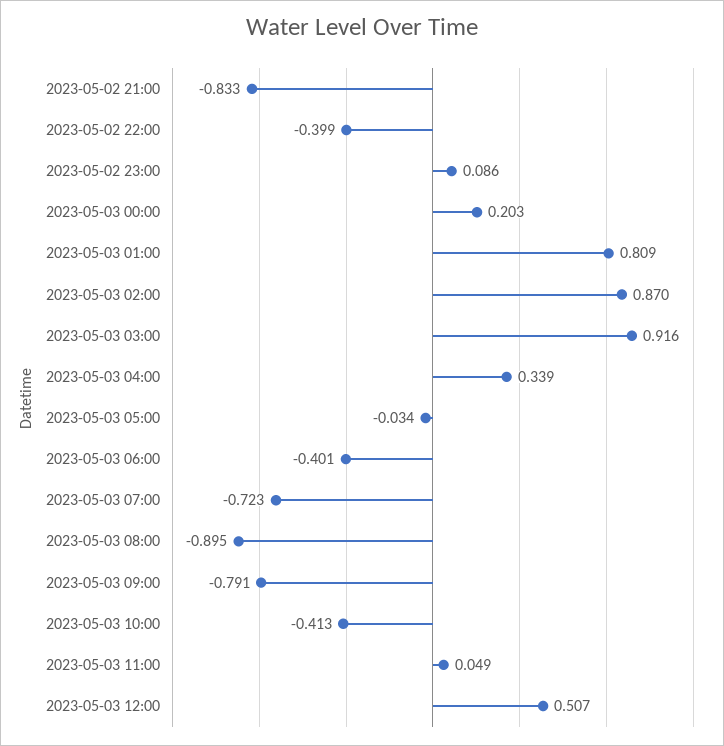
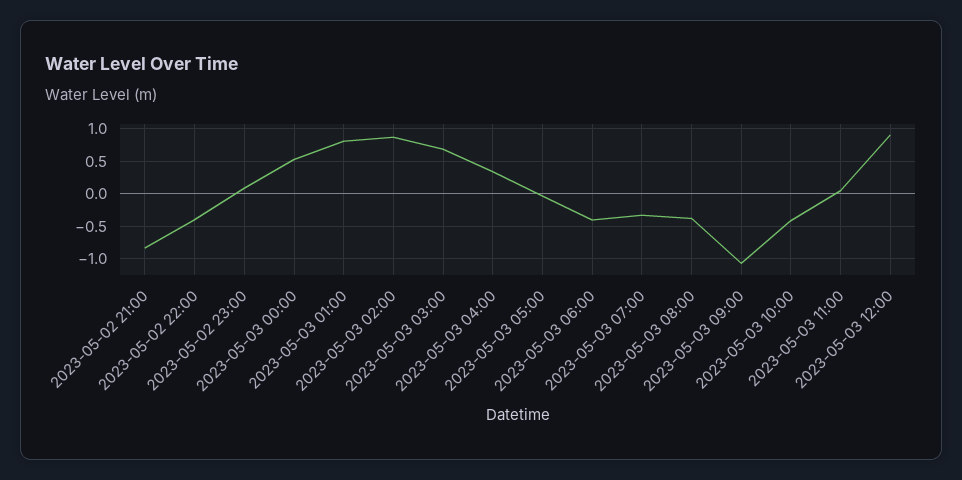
2023-05-03 00:00: 0.203 -> 0.5
2023-05-03 03:00: 0.916 -> 0.7
2023-05-03 07:00: -0.723 -> -0.3
2023-05-03 08:00: -0.895 -> -0.4
2023-05-03 09:00: -0.791 -> -1.1
2023-05-03 12:00: 0.507 -> 0.9

